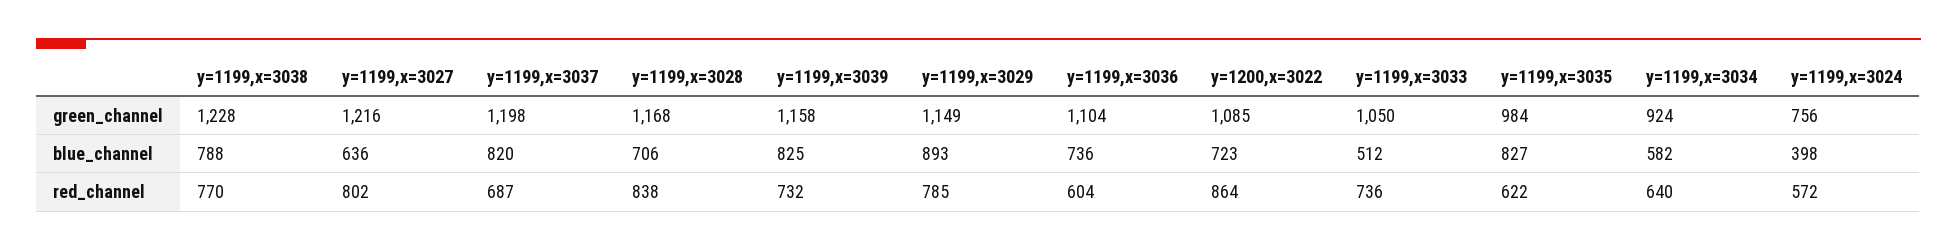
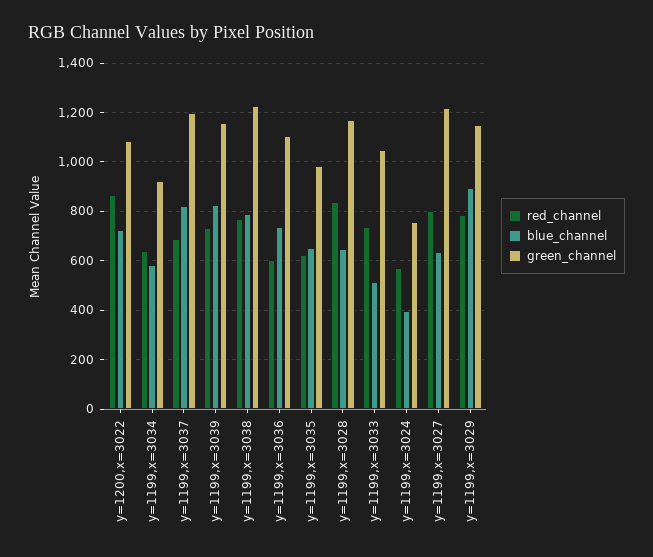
blue_channel, y=1199,x=3028: 706 -> 650
blue_channel, y=1199,x=3035: 827 -> 650

